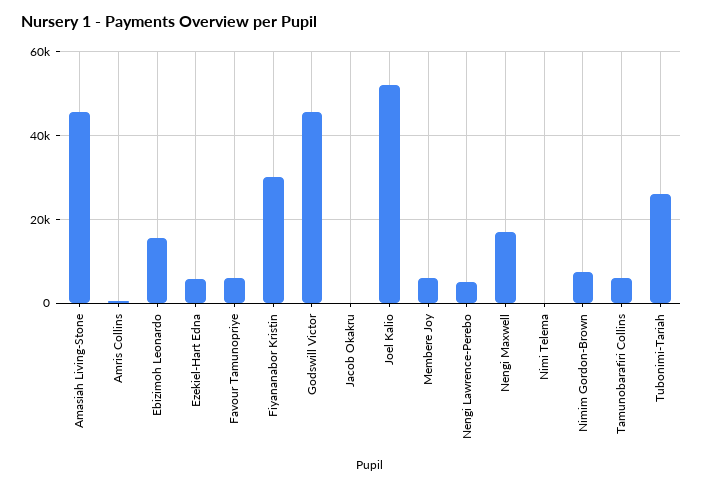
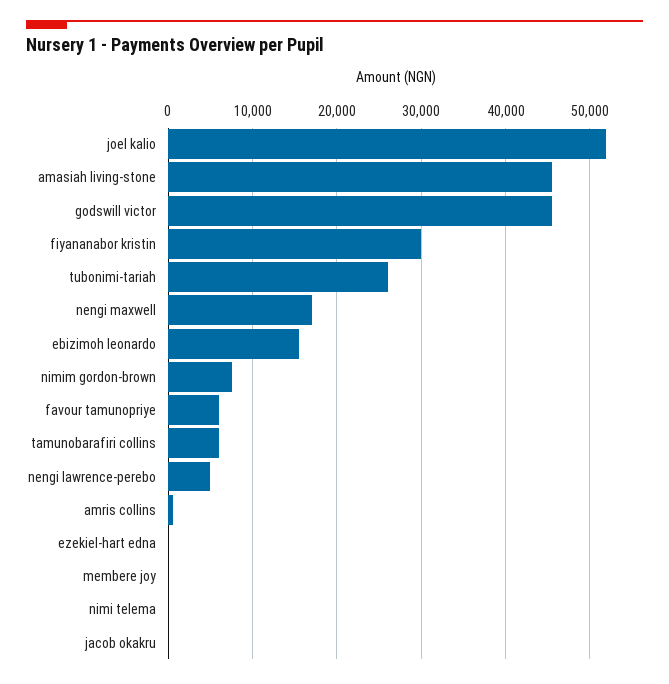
Ezekiel-Hart Edna: 6000 -> 0
Membere Joy: 6000 -> 0

